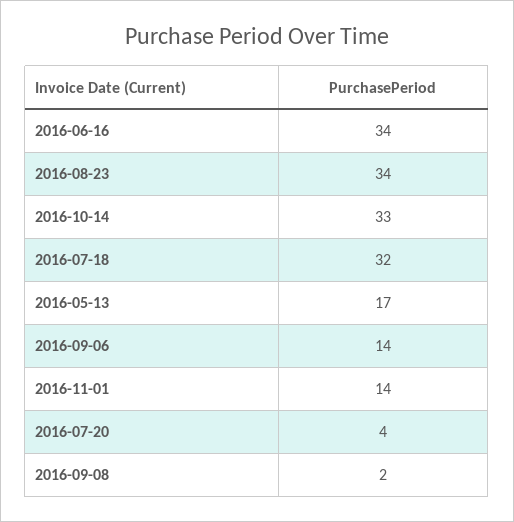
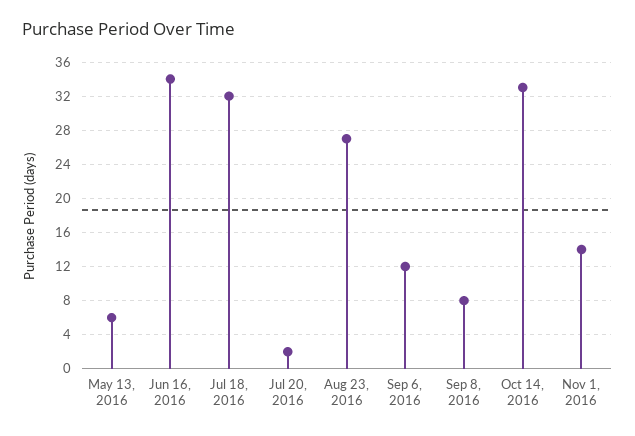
2016-08-23: 34 -> 27
2016-05-13: 17 -> 6
2016-09-06: 14 -> 12
2016-07-20: 4 -> 2
2016-09-08: 2 -> 8

